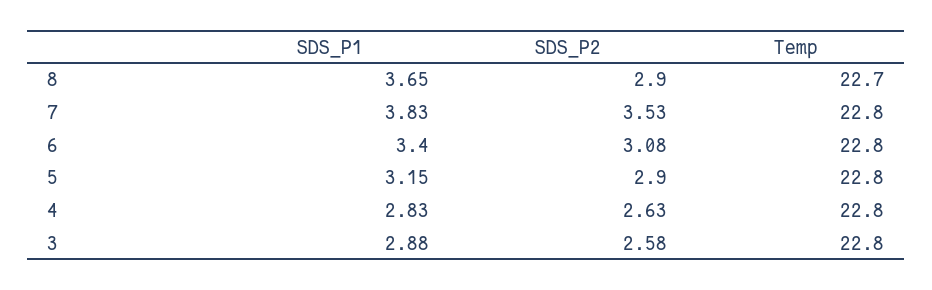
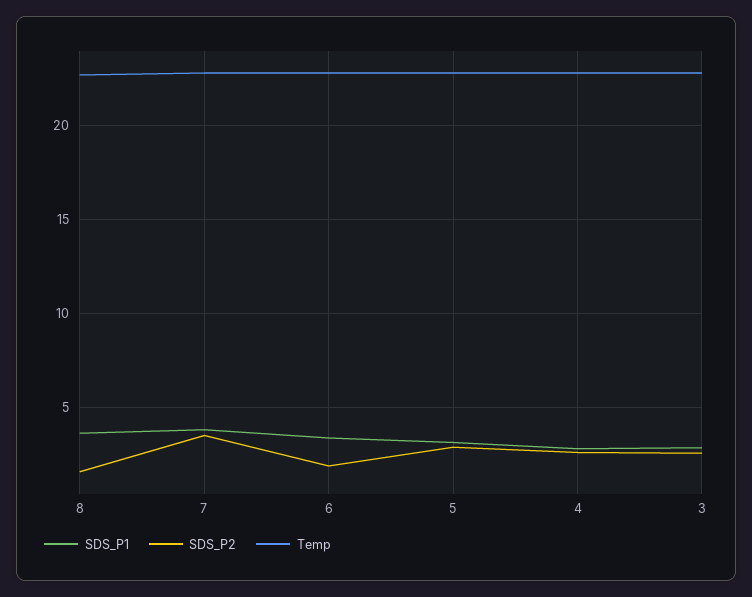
SDS_P2, 8: 2.9 -> 1.5
SDS_P2, 6: 3.08 -> 2

